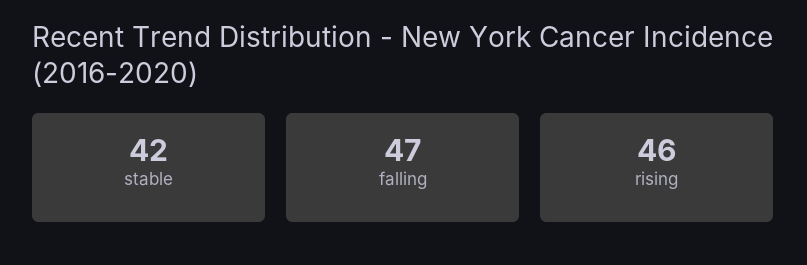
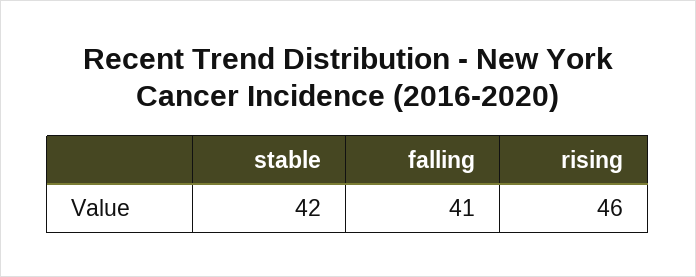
falling: 47 -> 41

